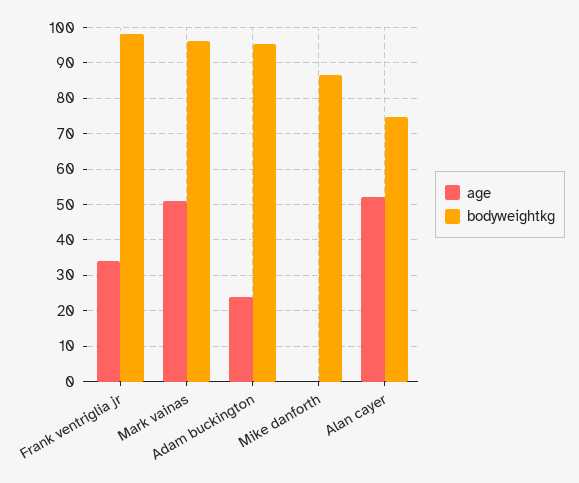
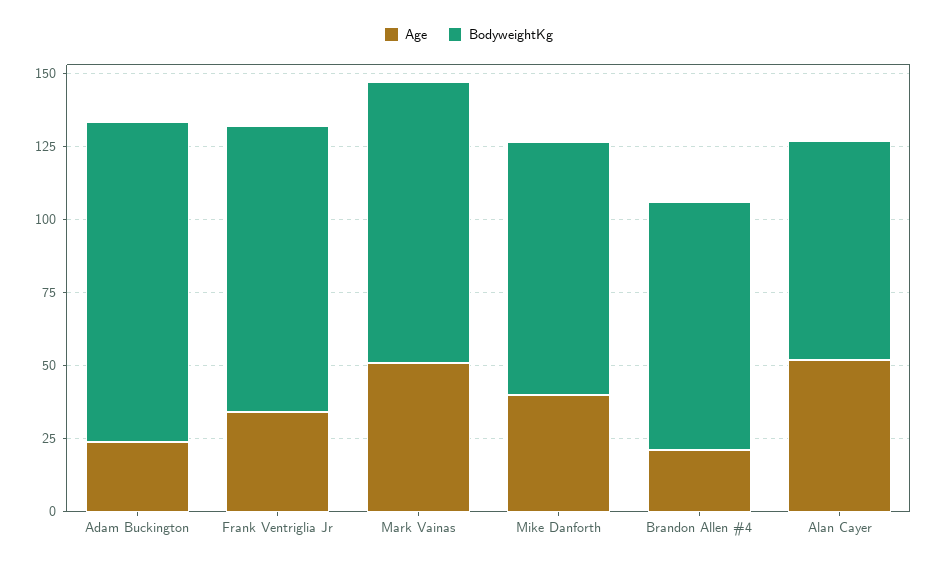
bodyweightkg, Adam buckington: 96 -> 110
age, Mike danforth: 0 -> 40
age, Brandon Allen #4: none -> 20
bodyweightkg, Brandon Allen #4: none -> 85

